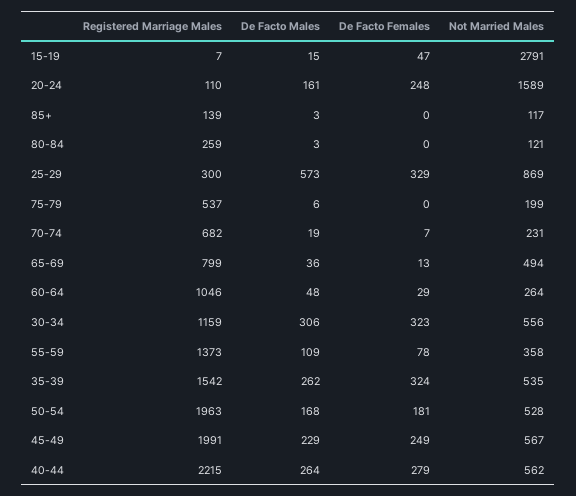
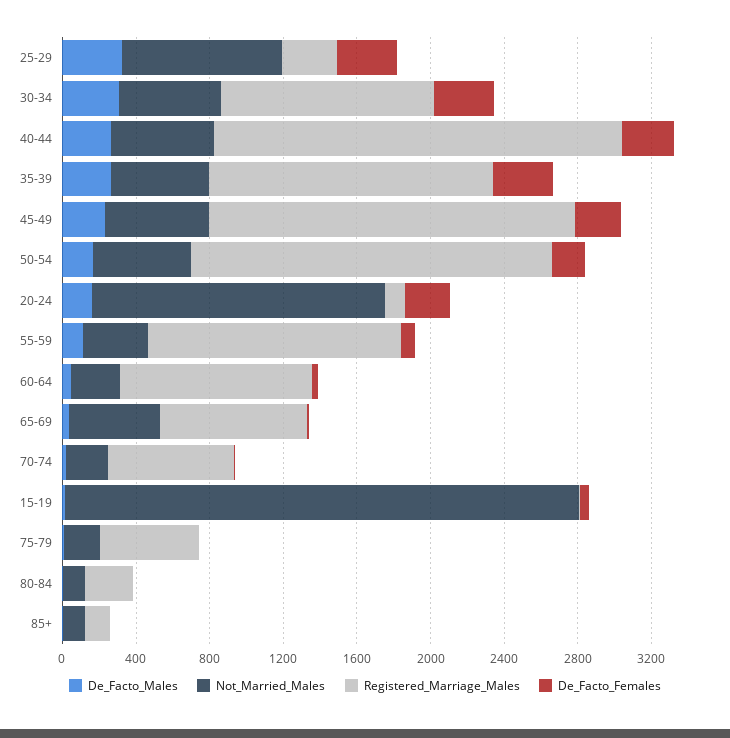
De Facto Males, 25-29: 573 -> 300

